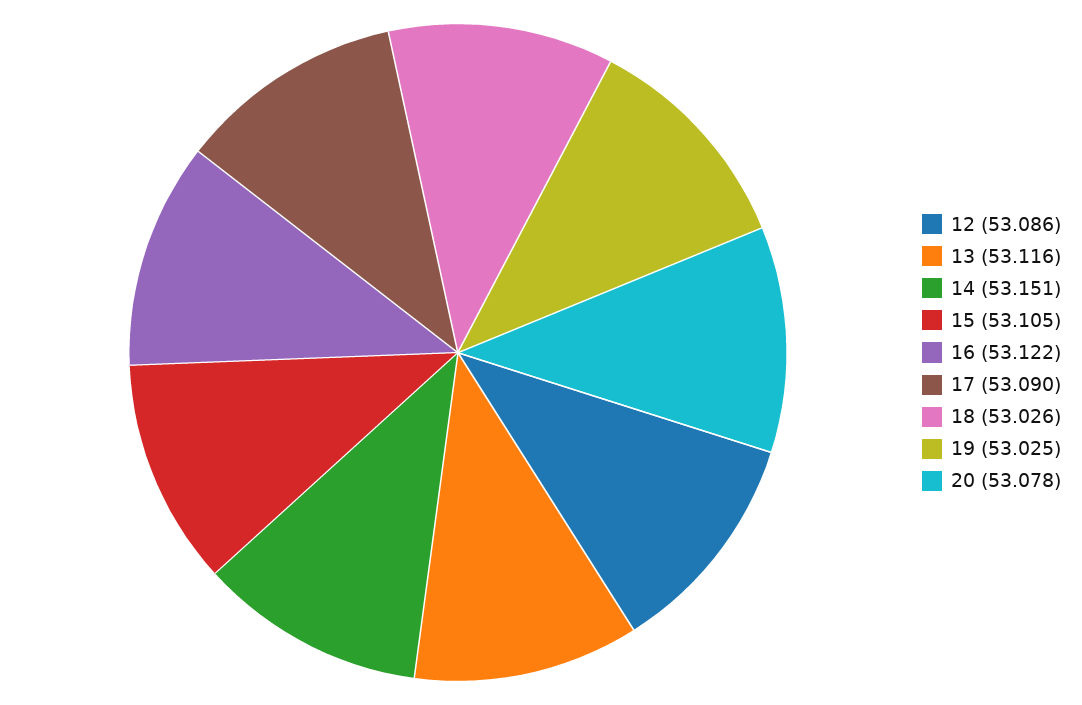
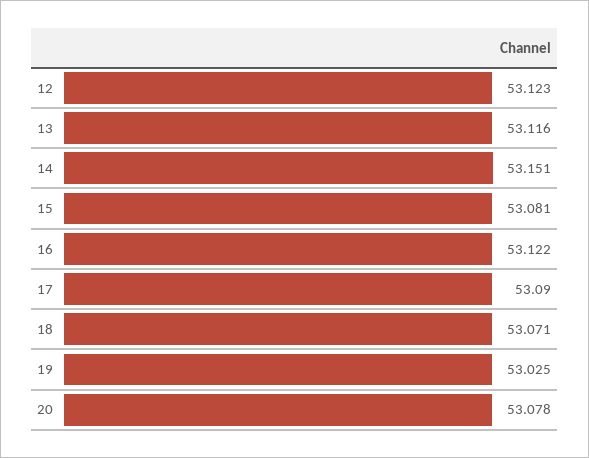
12: 53.086 -> 53.123
15: 53.105 -> 53.081
18: 53.026 -> 53.071

